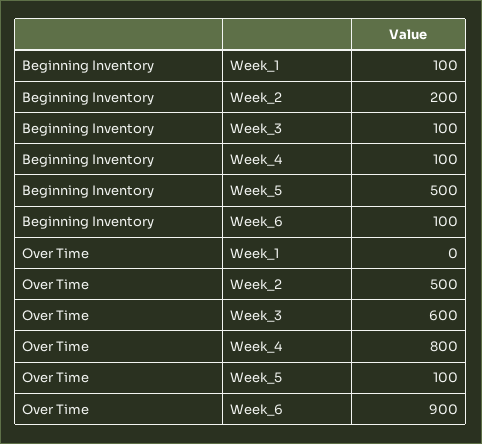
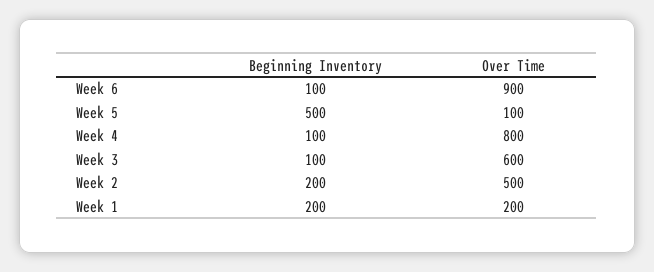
Beginning Inventory, Week_1: 100 -> 200
Over Time, Week_1: 0 -> 200

